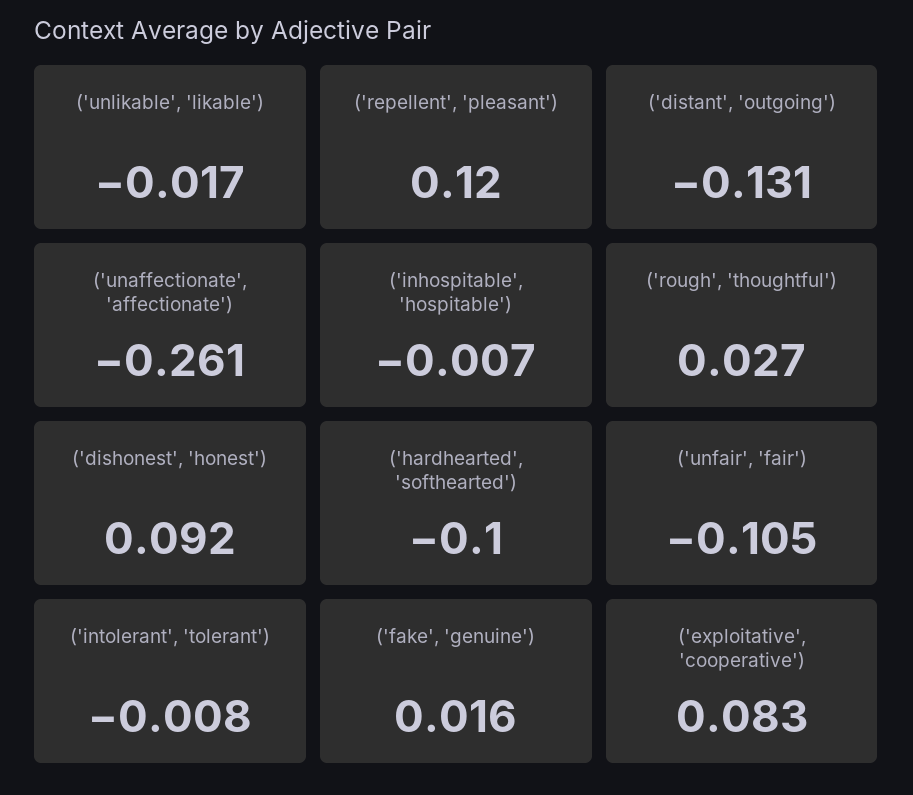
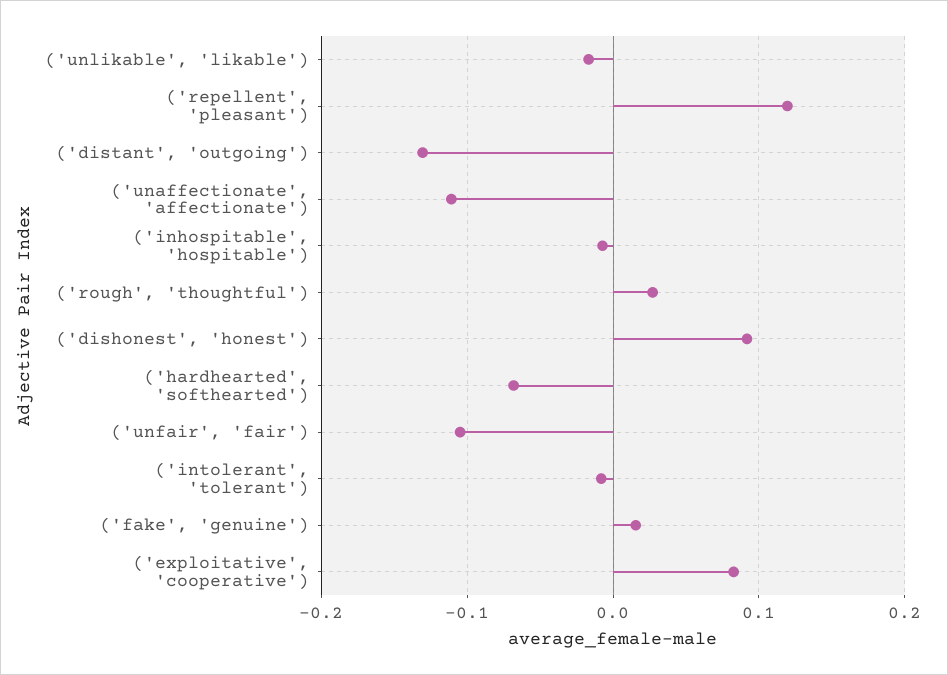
('unaffectionate', 'affectionate'): -0.261 -> -0.11
('hardhearted', 'softhearted'): -0.1 -> -0.07

